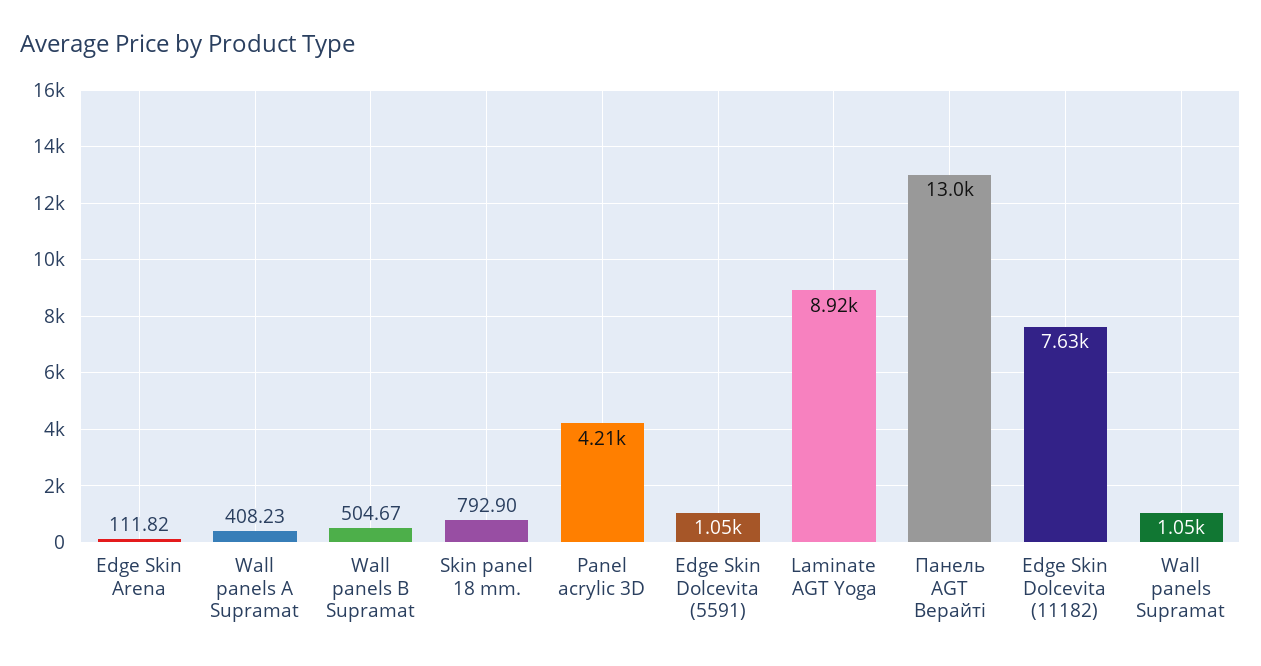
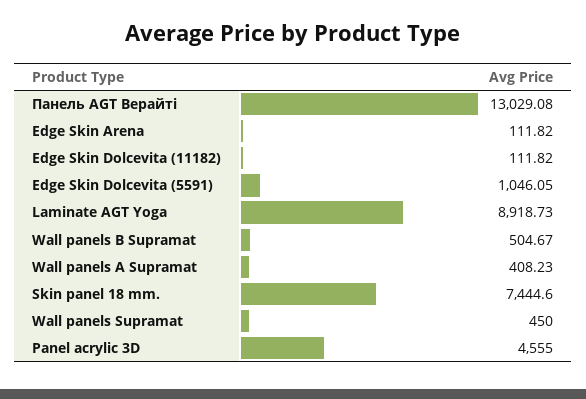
Skin panel 18 mm.: 792.9 -> 7444.6
Panel acrylic 3D: 4210 -> 4555
Edge Skin Dolcevita (11182): 7630 -> 111.82
Wall panels Supramat: 1050 -> 450

